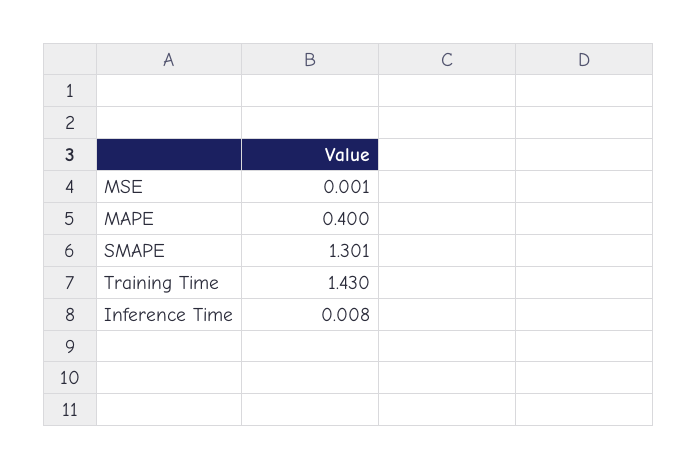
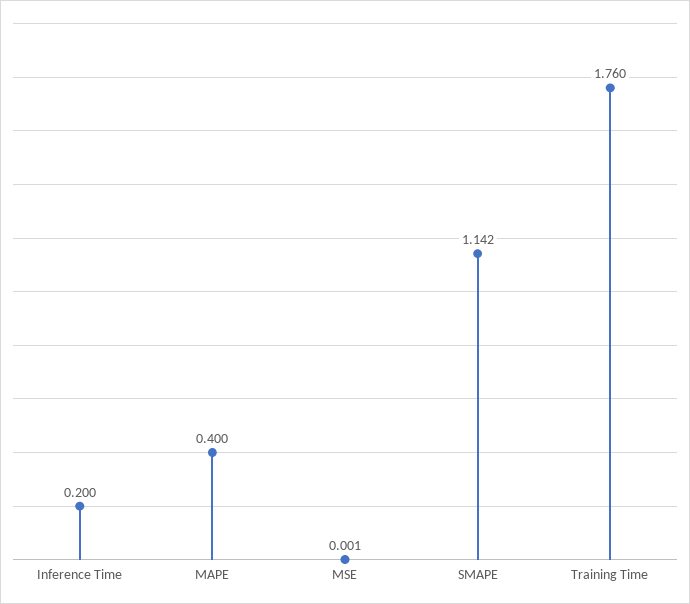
SMAPE: 1.301 -> 1.142
Training Time: 1.43 -> 1.76
Inference Time: 0.008 -> 0.2

